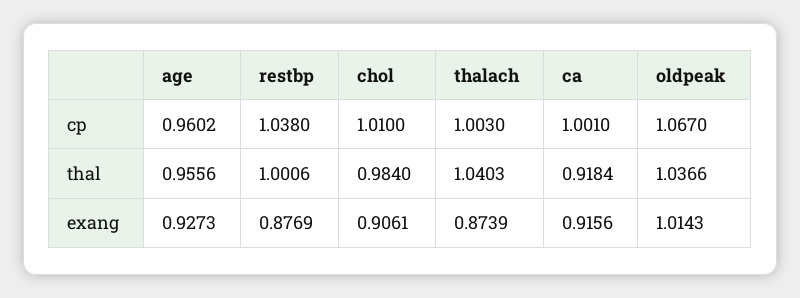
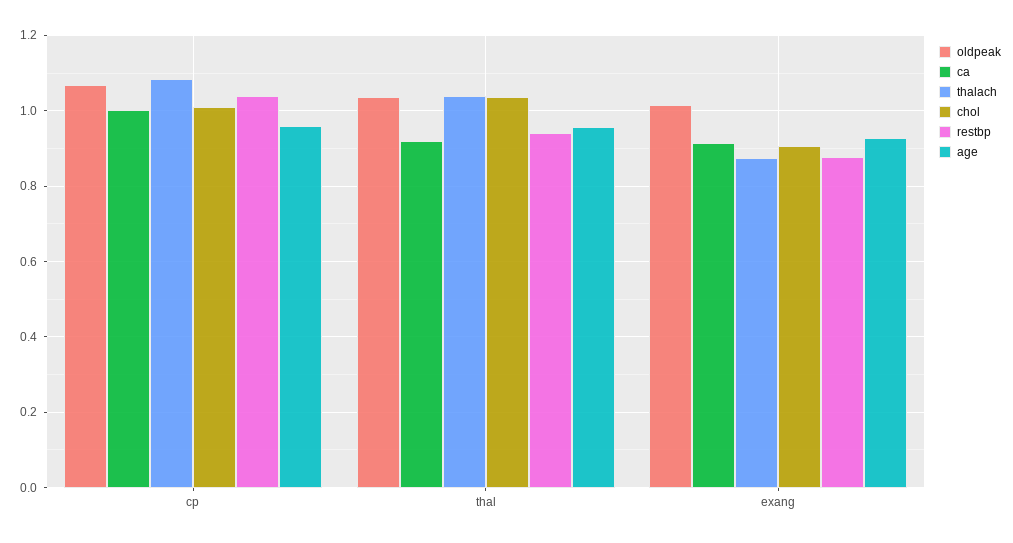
thalach, cp: 1.003 -> 1.08
restbp, thal: 1.0006 -> 0.94
chol, thal: 0.984 -> 1.04

